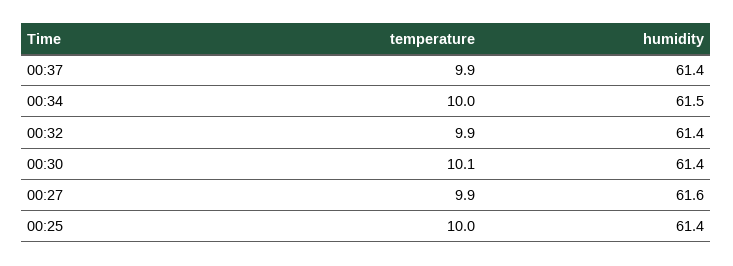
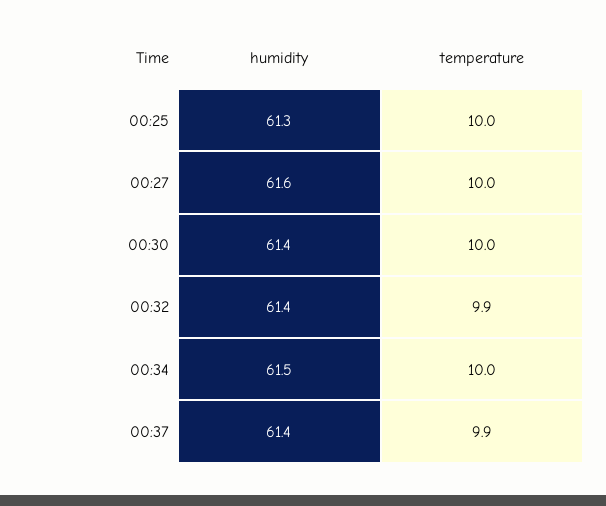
temperature, 00:30: 10.1 -> 10
temperature, 00:27: 9.9 -> 10
humidity, 00:25: 61.4 -> 61.3

